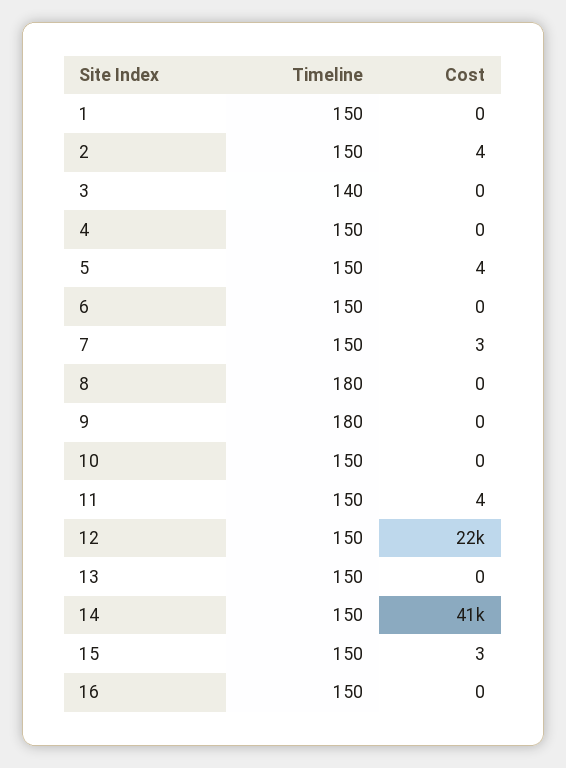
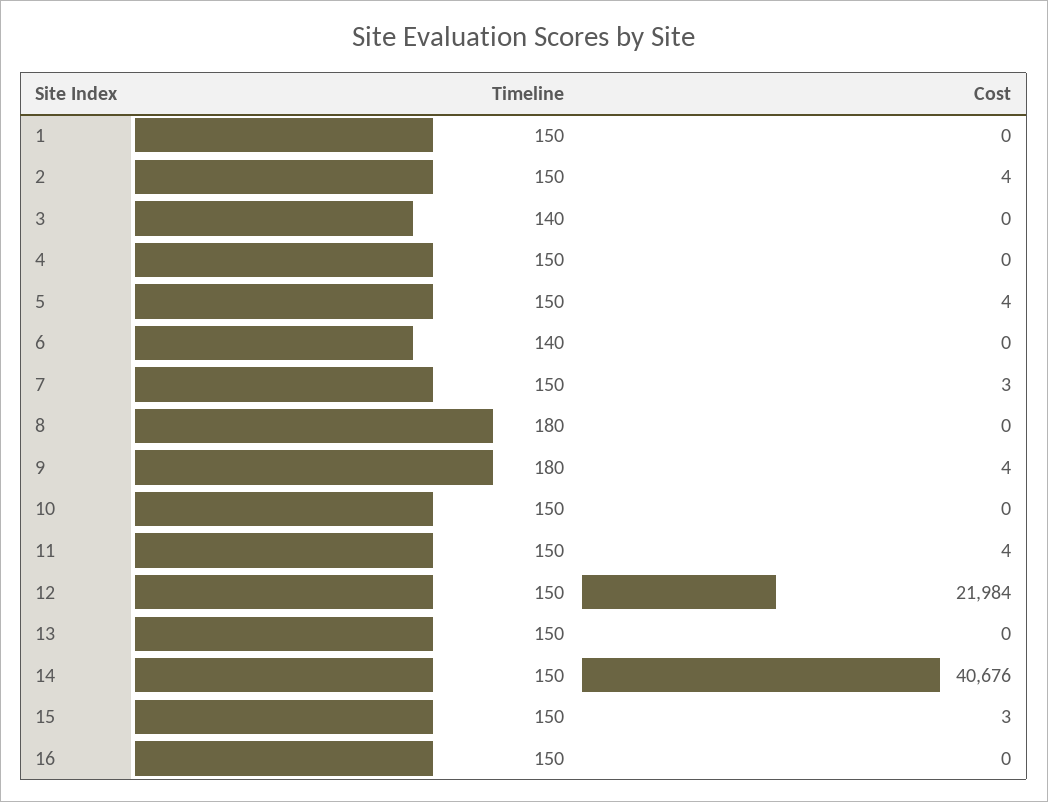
Timeline, 6: 150 -> 140
Cost, 9: 0 -> 4

